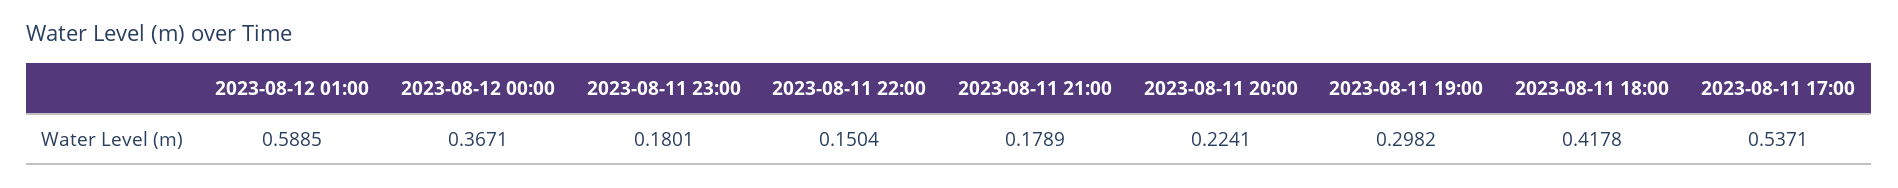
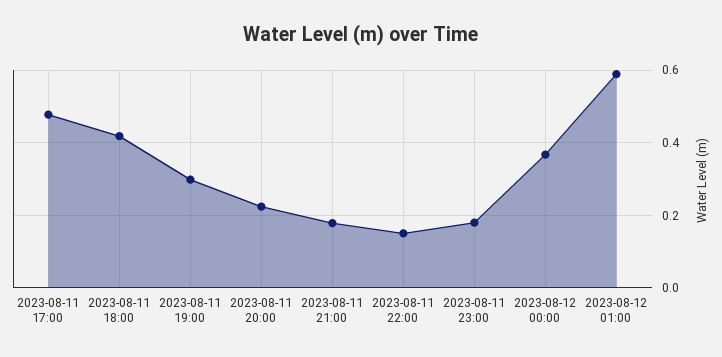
2023-08-11 17:00: 0.5371 -> 0.48

